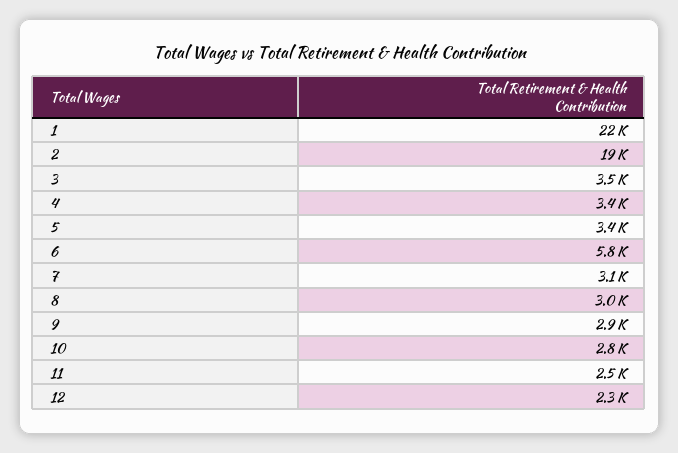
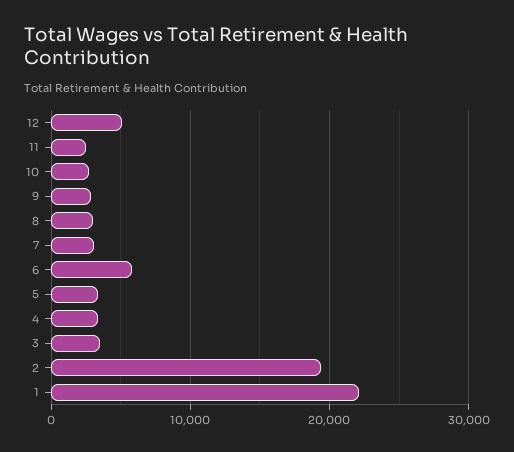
12: 2300 -> 5000

